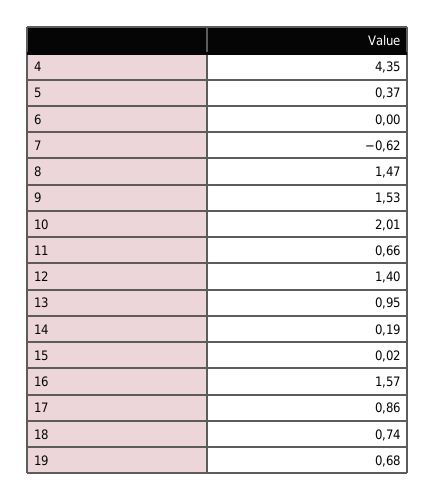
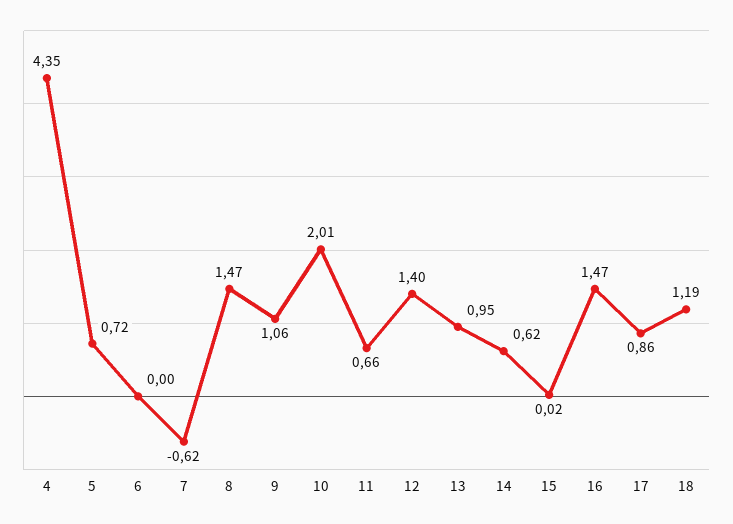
5: 0.37 -> 0.72
9: 1.53 -> 1.06
14: 0.19 -> 0.62
16: 1.57 -> 1.47
18: 0.74 -> 1.19
19: 0.68 -> none

